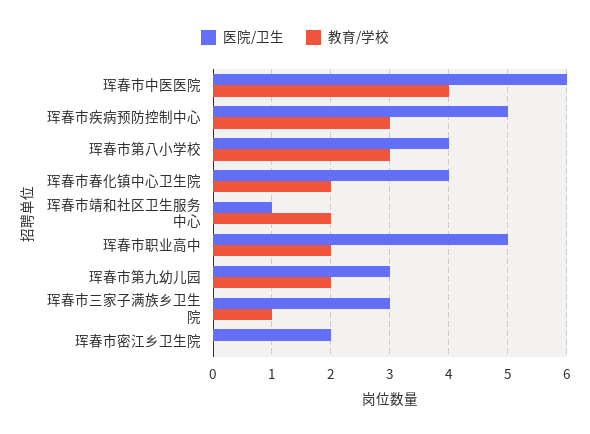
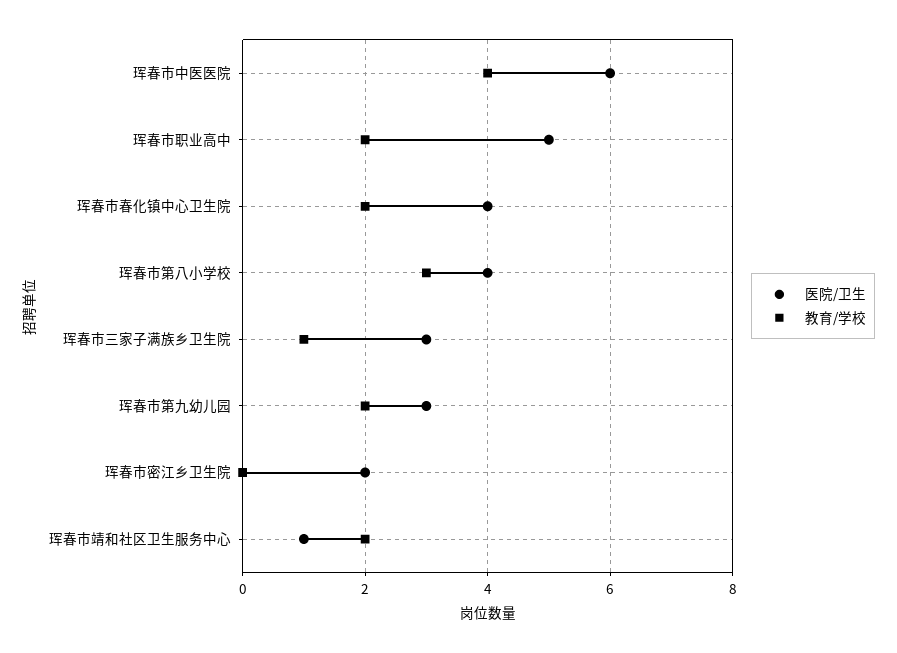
医院/卫生, 珲春市疾病预防控制中心: 5 -> none
教育/学校, 珲春市疾病预防控制中心: 3 -> none

